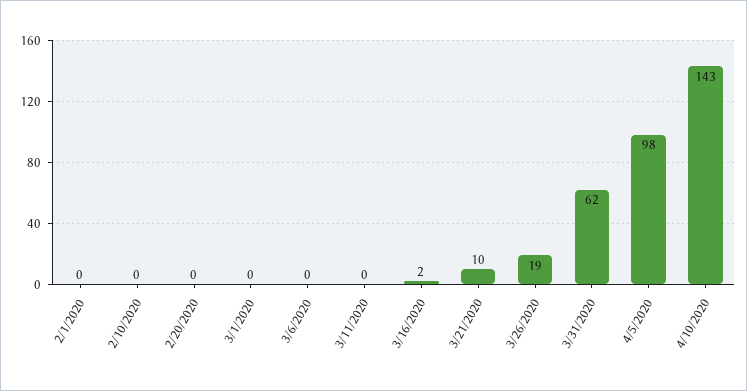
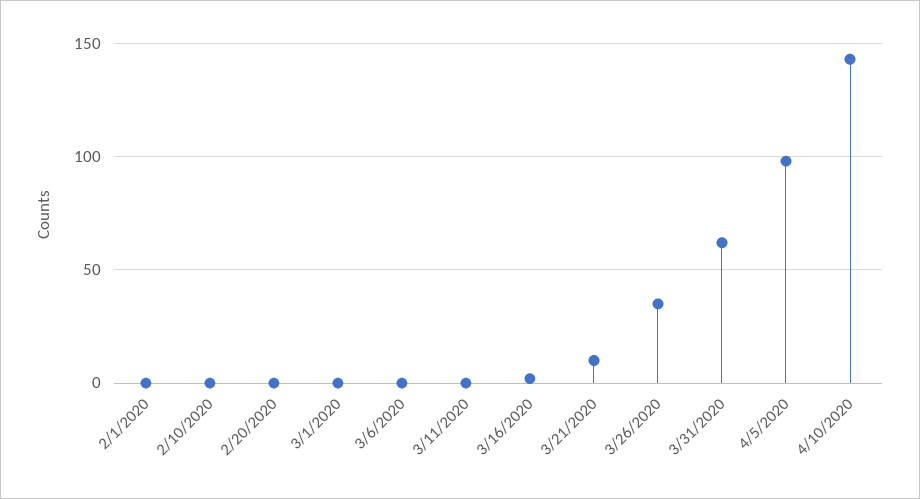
3/26/2020: 19 -> 35

